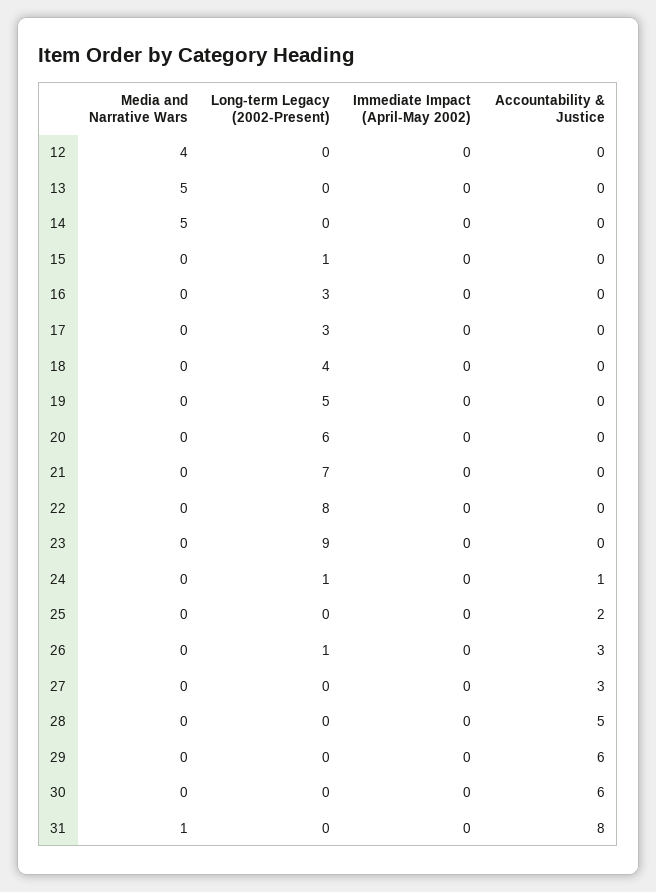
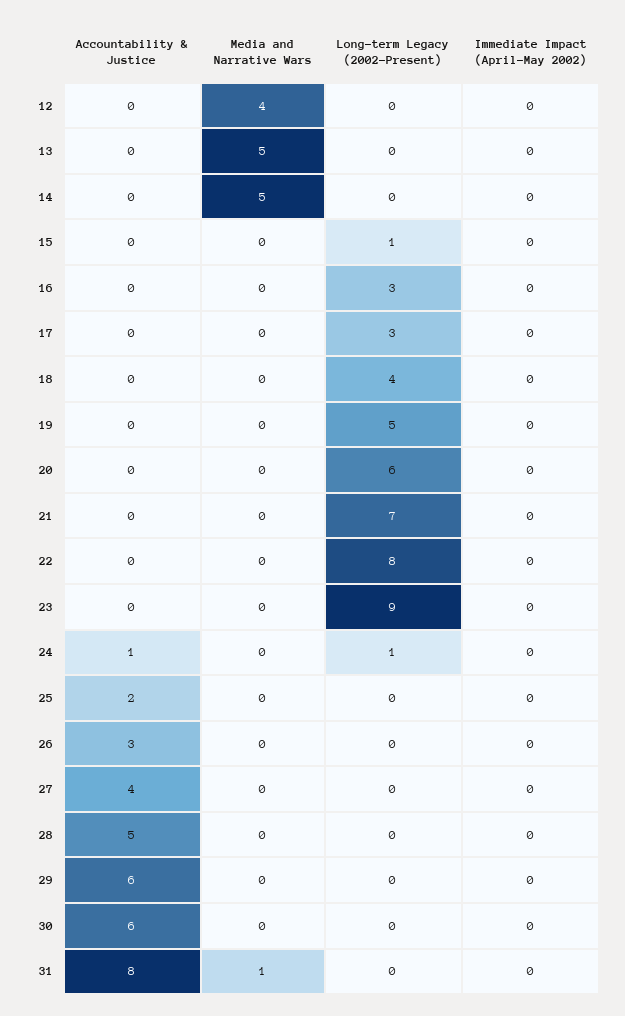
Long-term Legacy (2002-Present), 26: 1 -> 0
Accountability & Justice, 27: 3 -> 4

